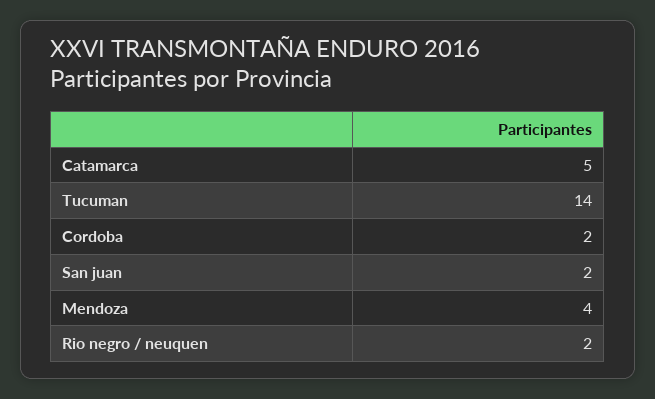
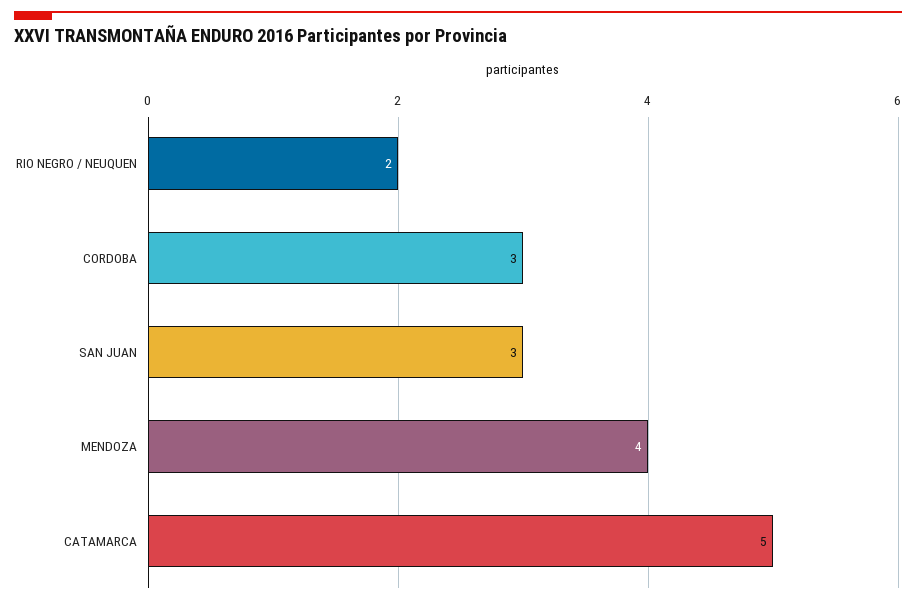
Tucuman: 14 -> none
Cordoba: 2 -> 3
San juan: 2 -> 3

